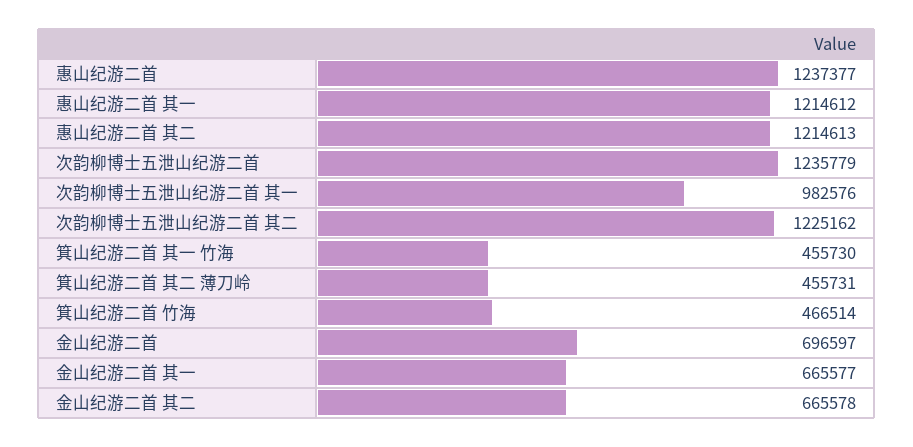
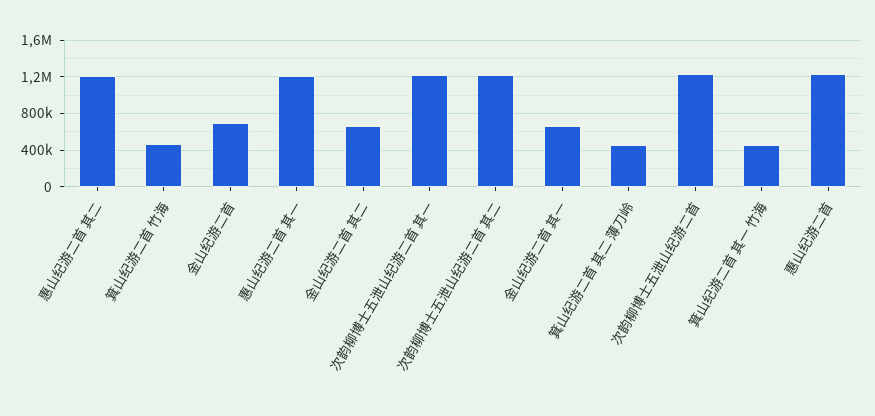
次韵柳博士五泄山纪游二首 其一: 982576 -> 1200000

